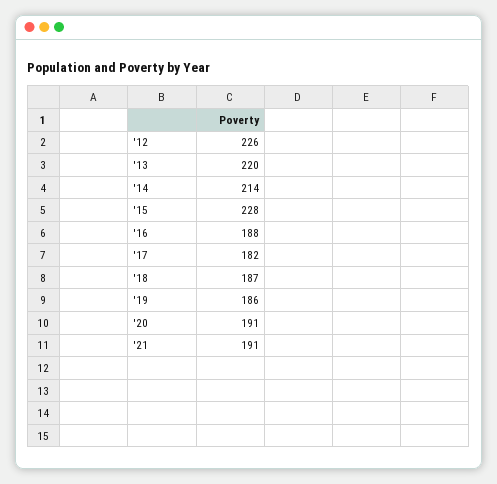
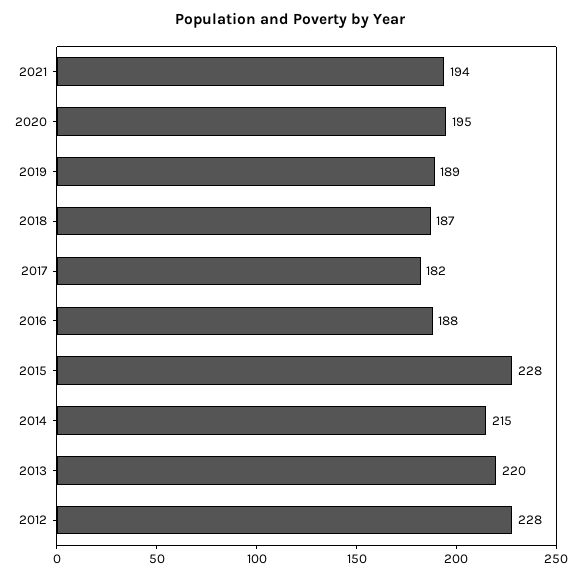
'12: 226 -> 228
'14: 214 -> 215
'19: 186 -> 189
'20: 191 -> 195
'21: 191 -> 194

